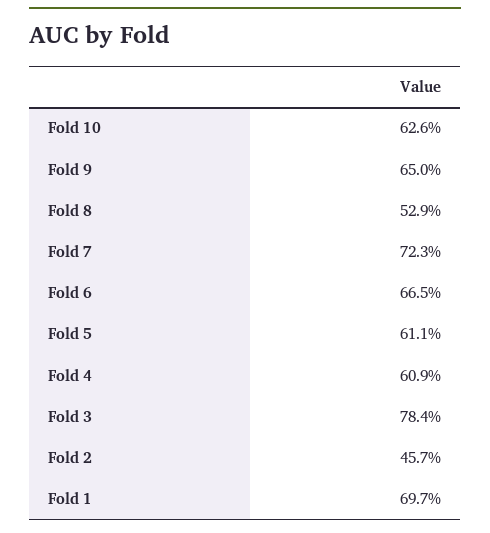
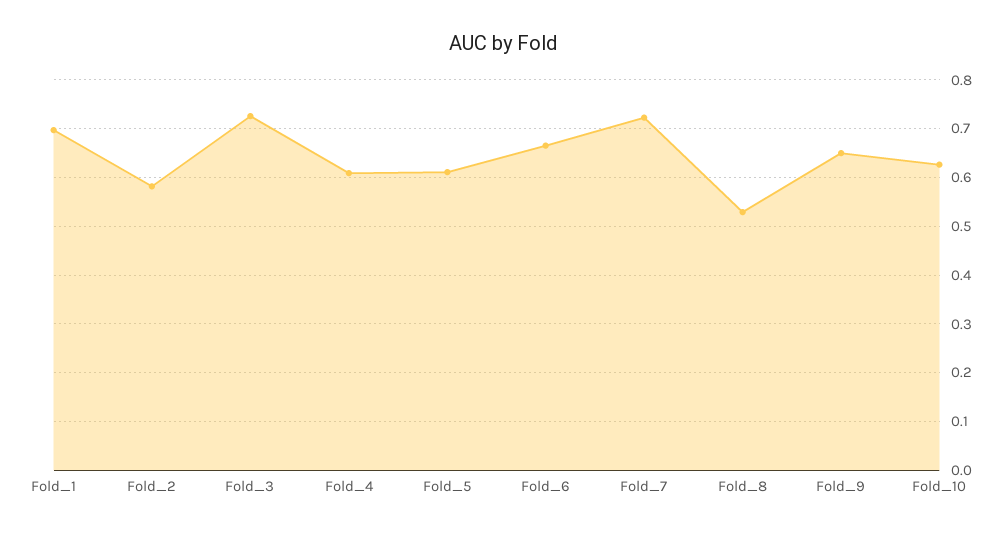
Fold 3: 0.784 -> 0.72
Fold 2: 0.457 -> 0.58

